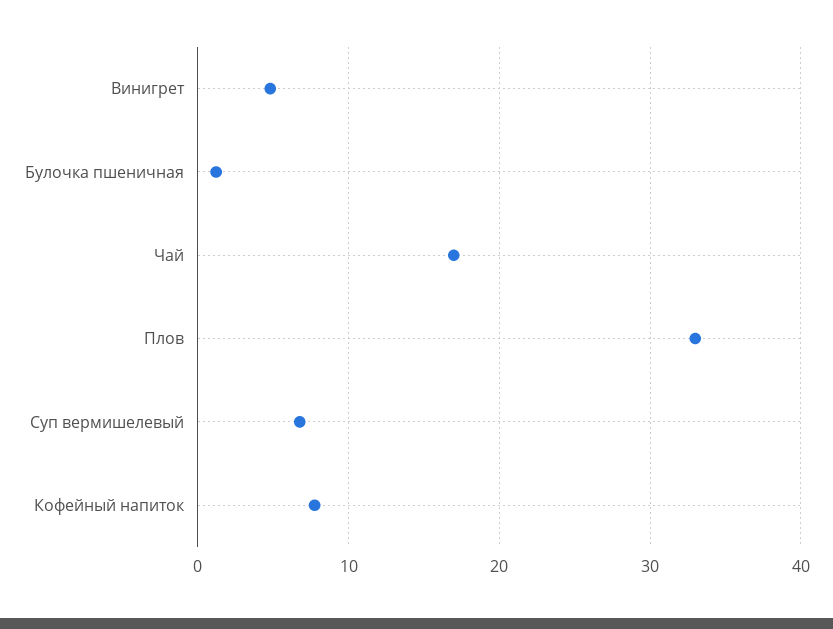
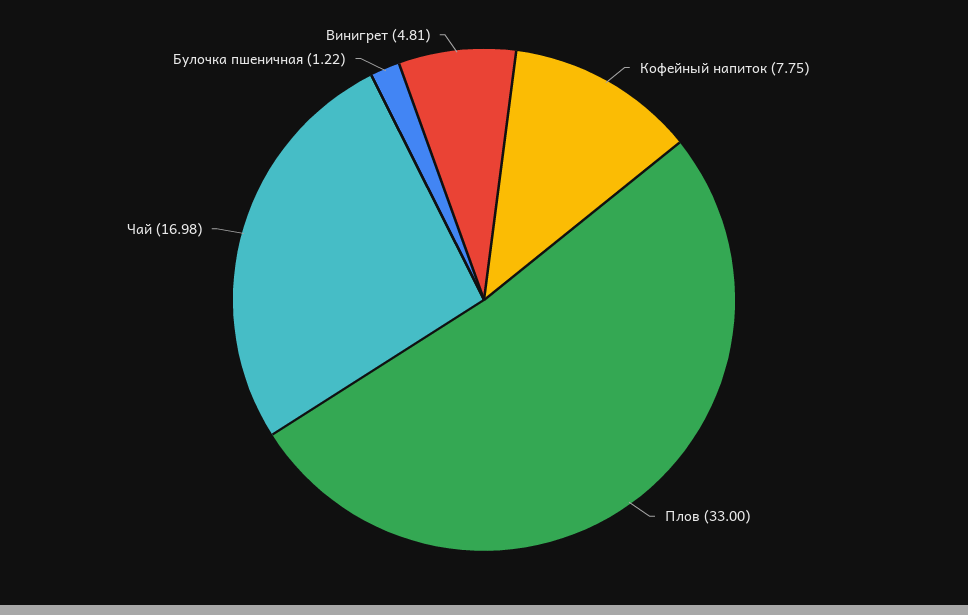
Суп вермишелевый: 7 -> none

